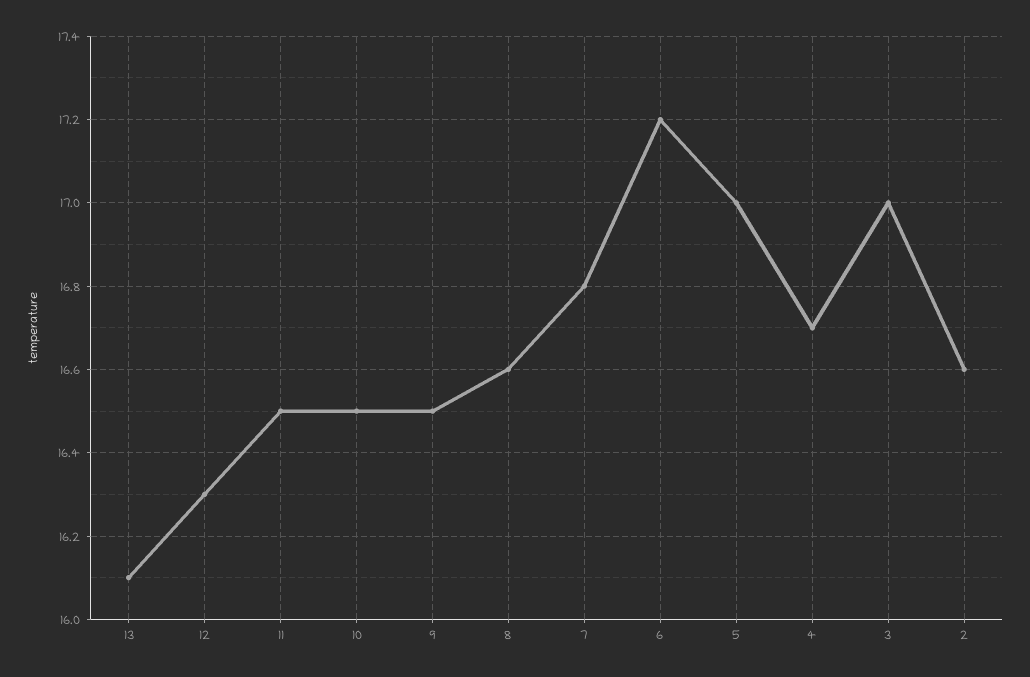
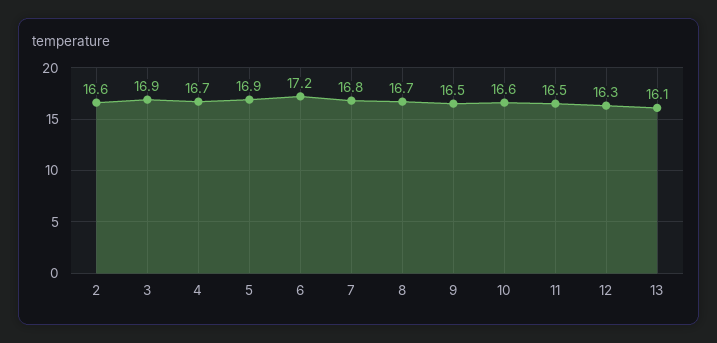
10: 16.5 -> 16.6
8: 16.6 -> 16.7
5: 17 -> 16.9
3: 17 -> 16.9

